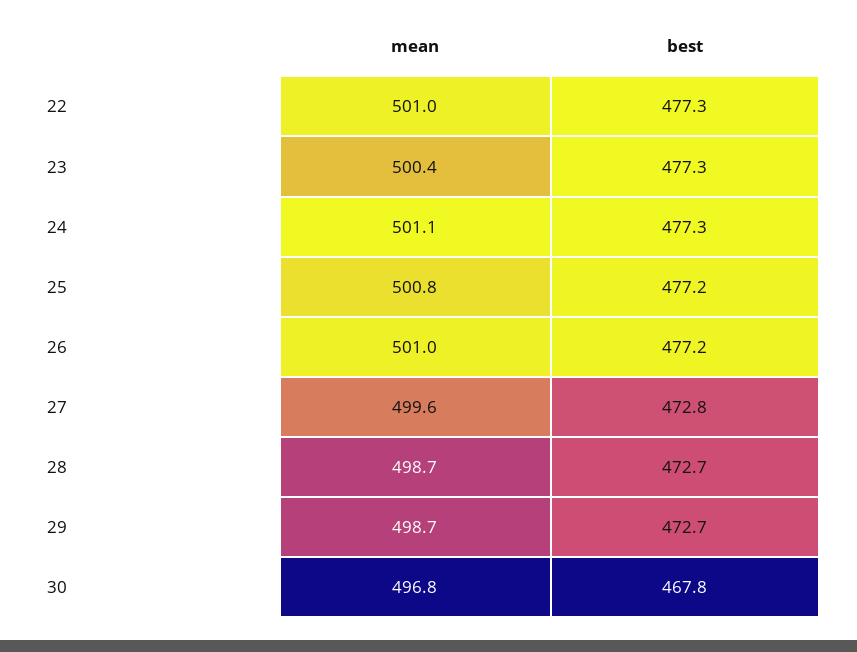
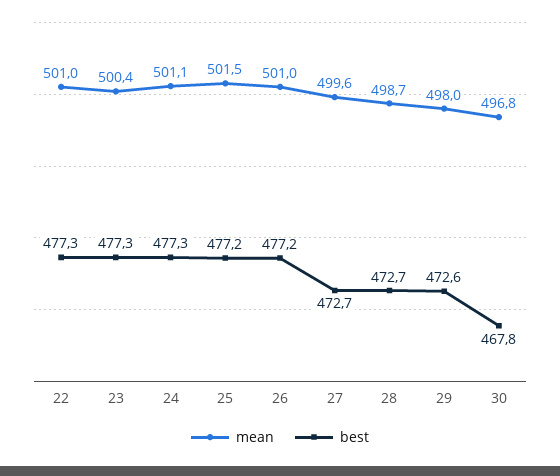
mean, 25: 500.8 -> 501.5
best, 27: 472.8 -> 472.7
mean, 29: 498.7 -> 498
best, 29: 472.7 -> 472.6

